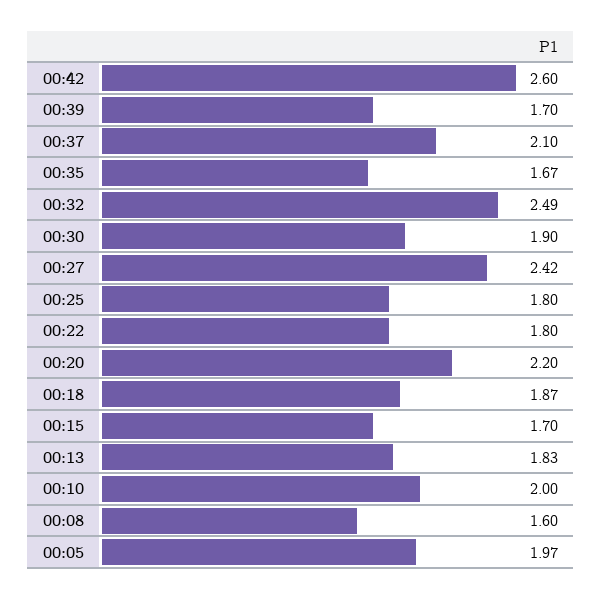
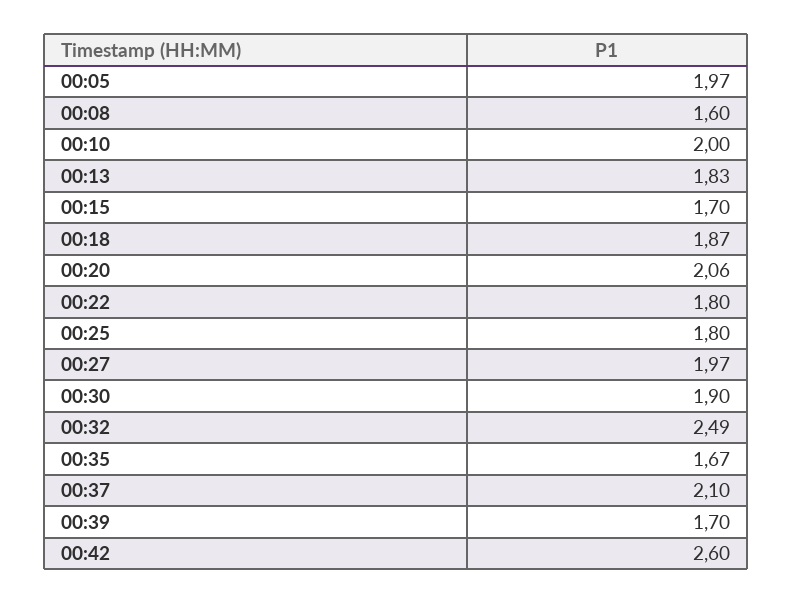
00:27: 2.42 -> 1.97
00:20: 2.2 -> 2.06

